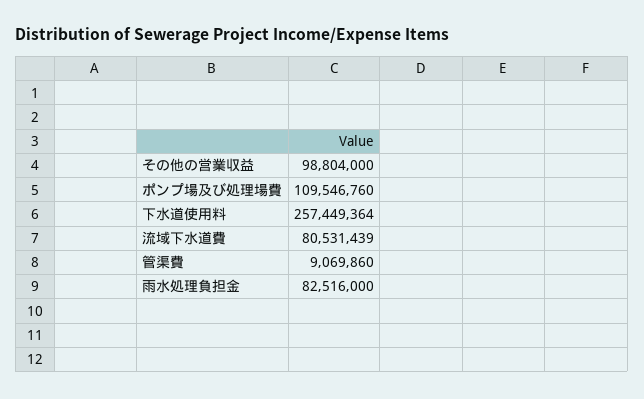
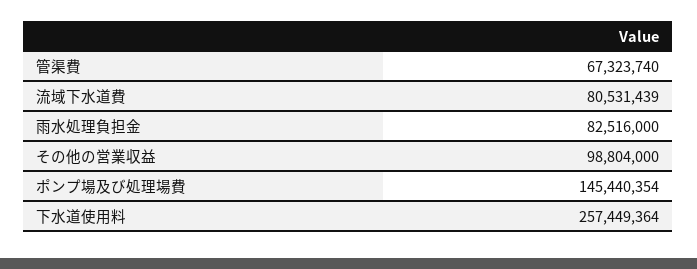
ポンプ場及び処理場費: 109546760 -> 145440354
管渠費: 9069860 -> 67323740

